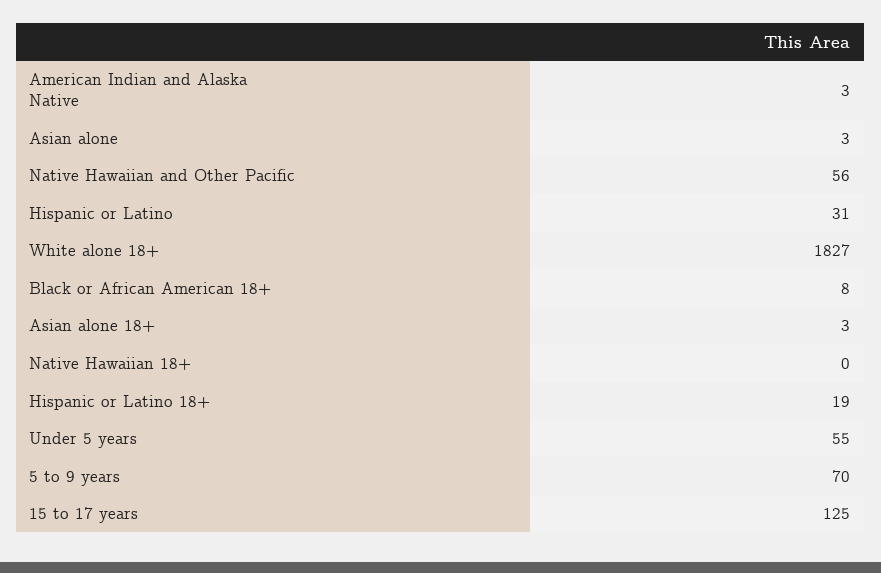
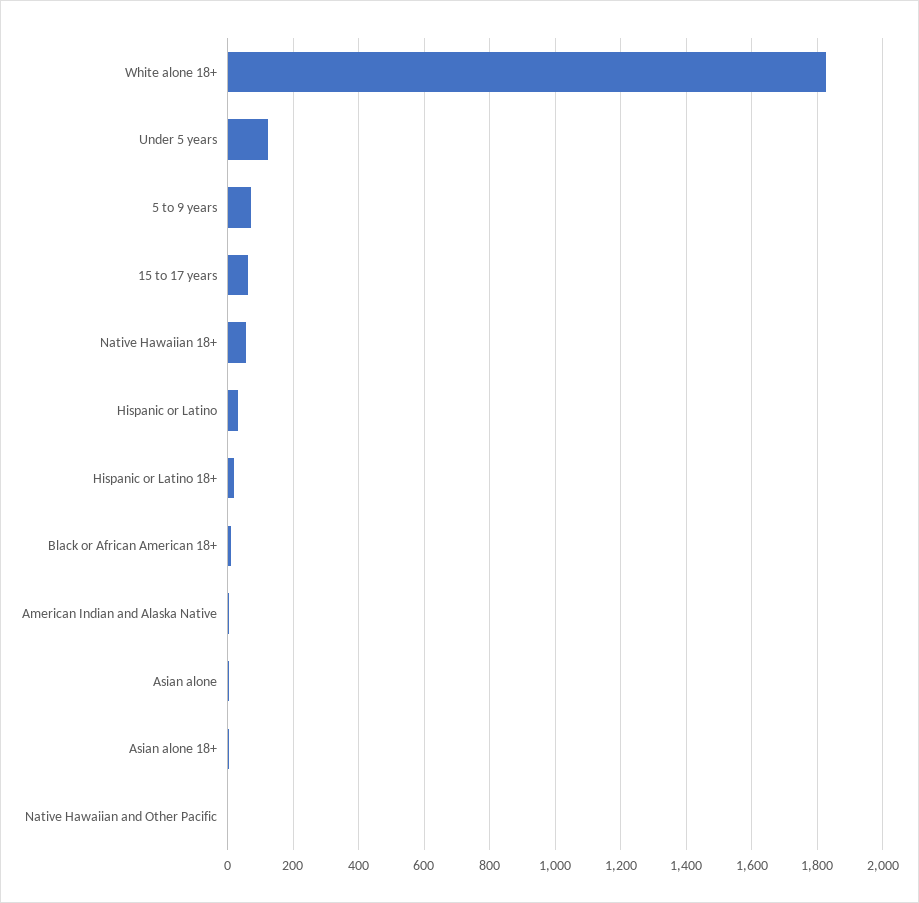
Native Hawaiian and Other Pacific: 56 -> 0
Native Hawaiian 18+: 0 -> 60
Under 5 years: 55 -> 120
15 to 17 years: 125 -> 60

